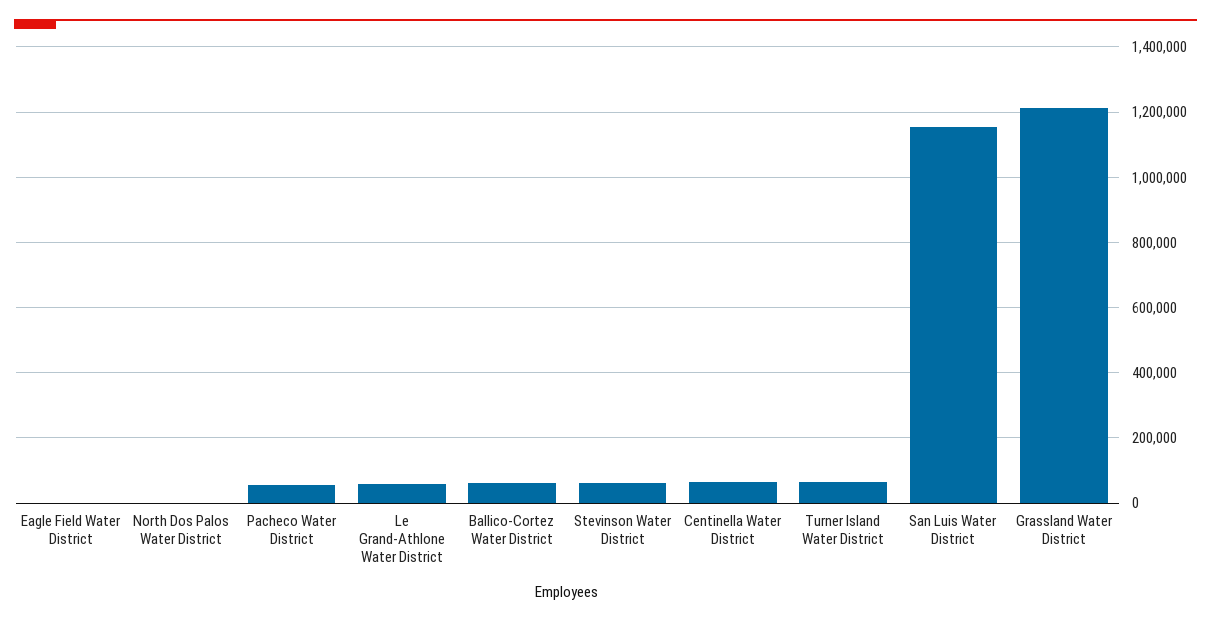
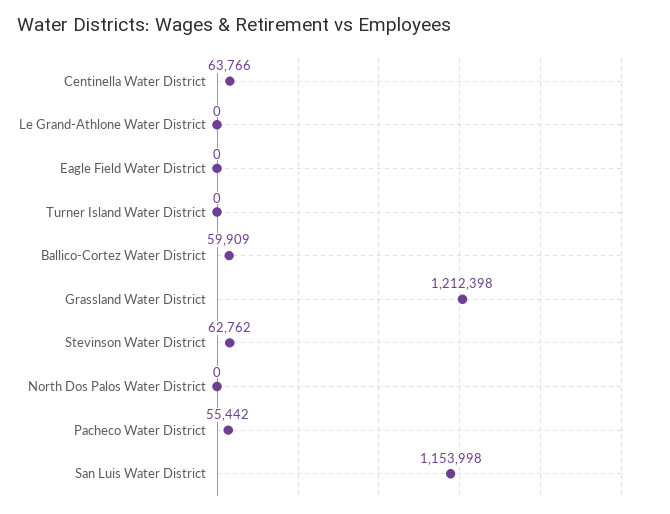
Le Grand-Athlone Water District: 60000 -> 0
Turner Island Water District: 60000 -> 0

